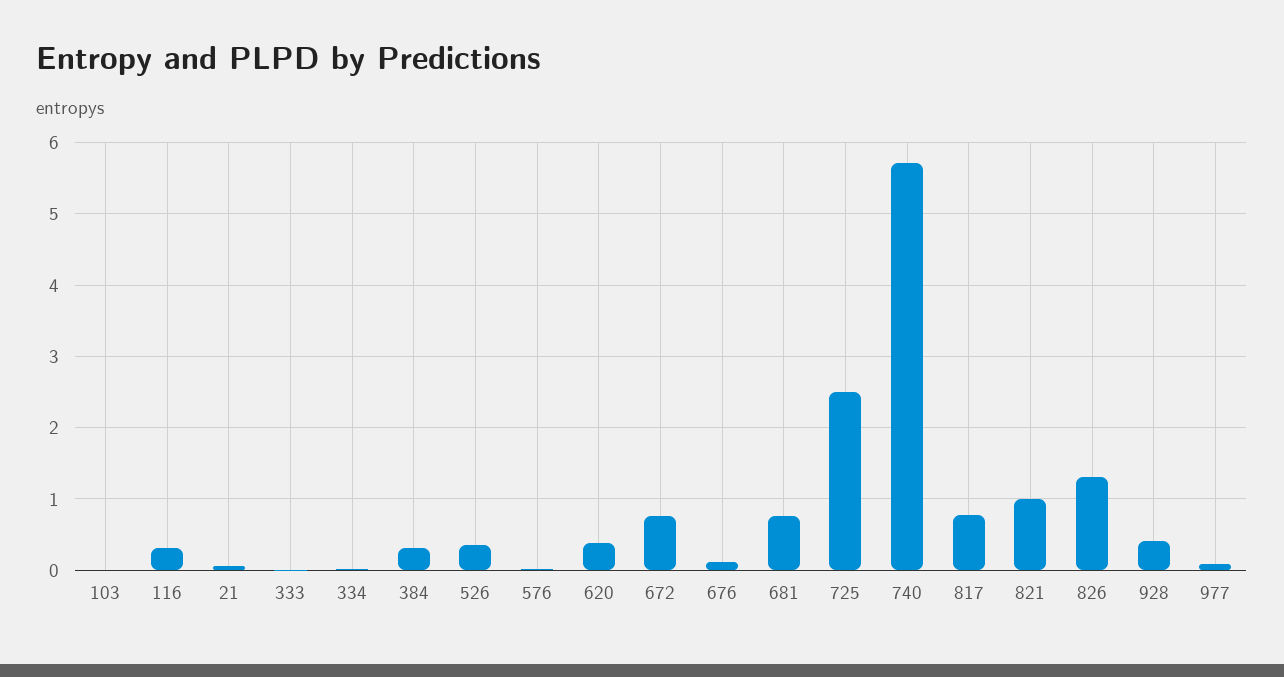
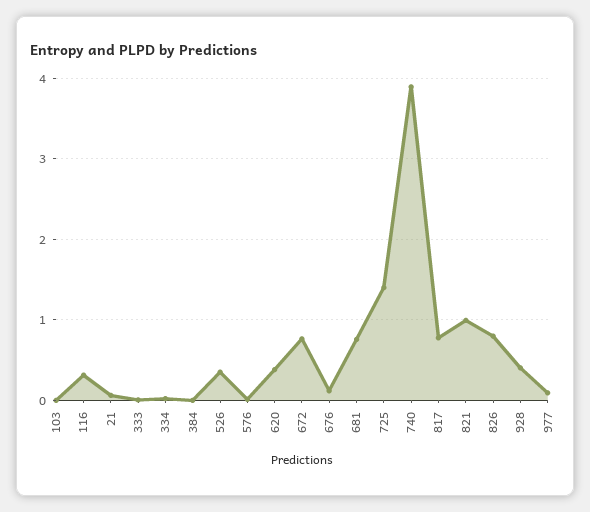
384: 0.3 -> 0
725: 2.5 -> 1.4
740: 5.7 -> 3.9
826: 1.3 -> 0.8

